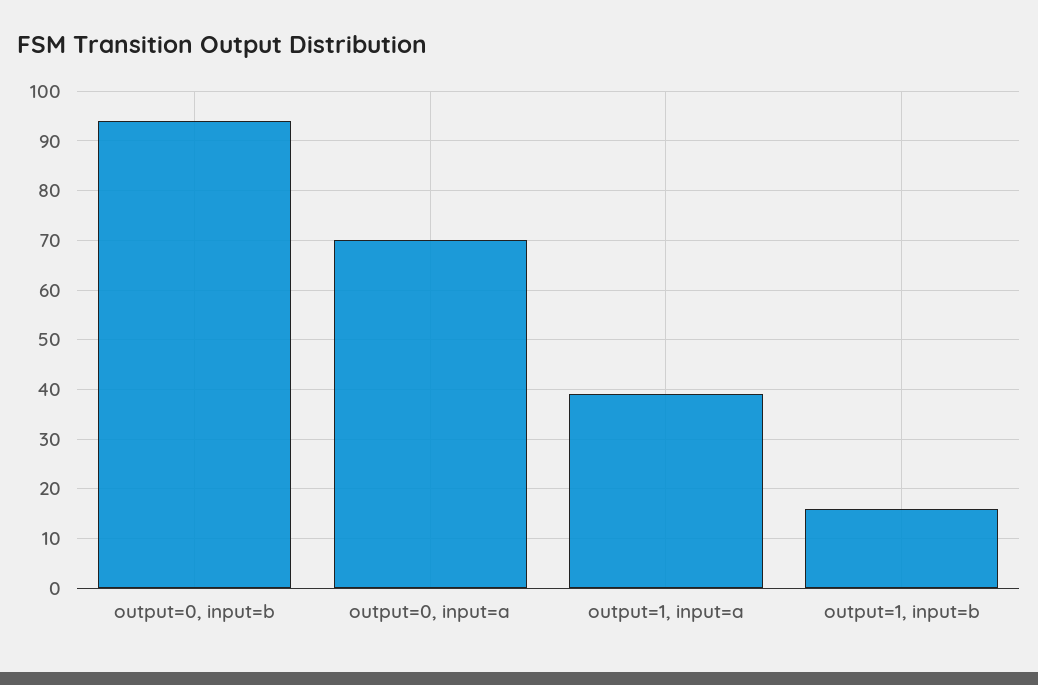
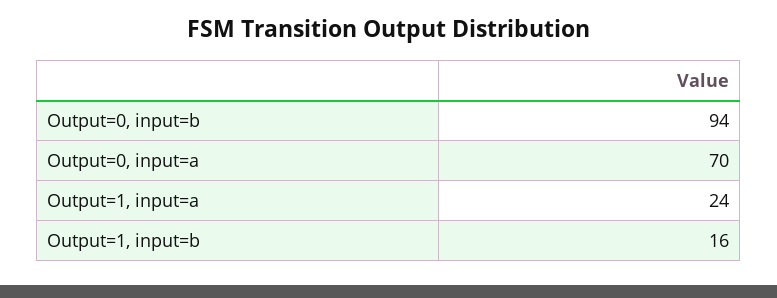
output=1, input=a: 40 -> 24

